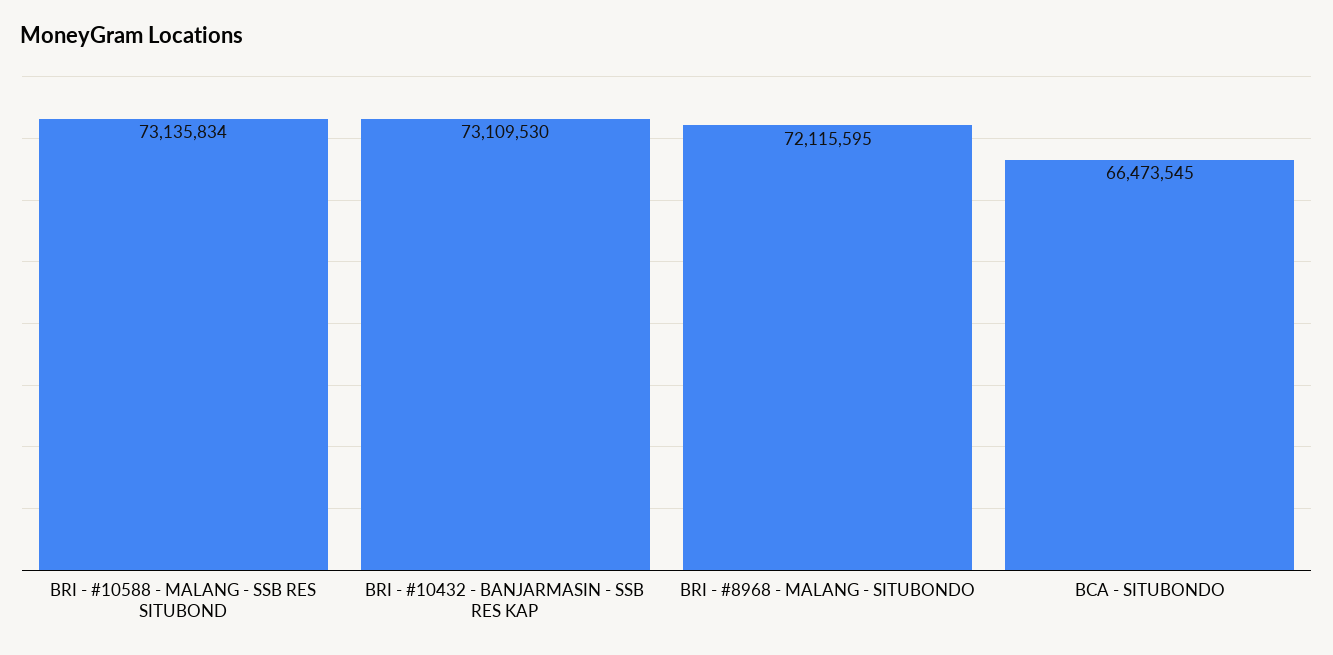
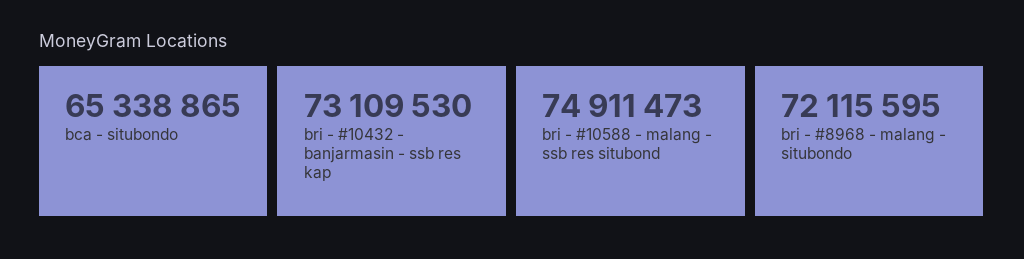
BRI - #10588 - MALANG - SSB RES SITUBOND: 73135834 -> 74911473
BCA - SITUBONDO: 66473545 -> 65338865

